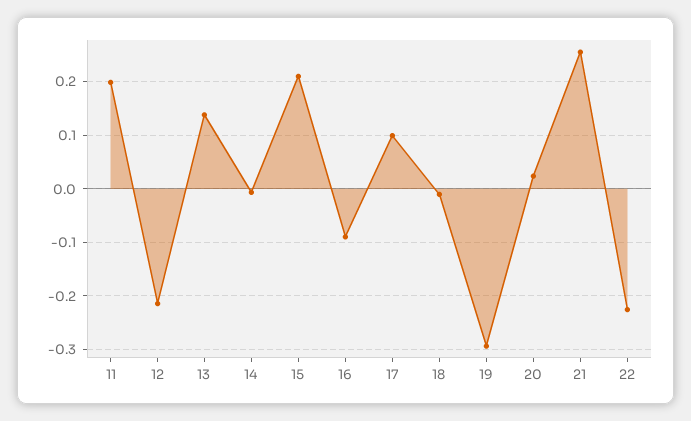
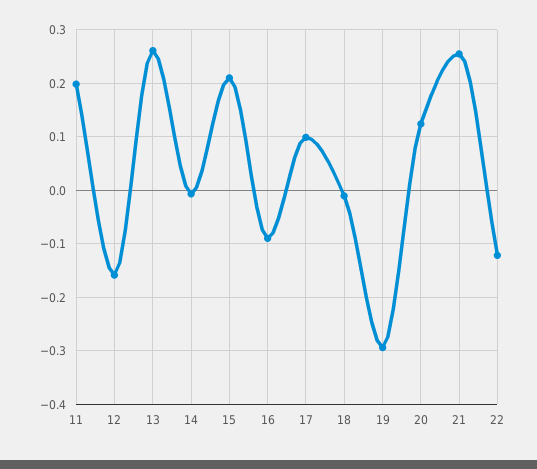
12: -0.22 -> -0.16
13: 0.14 -> 0.26
20: 0.02 -> 0.12
22: -0.22 -> -0.12

